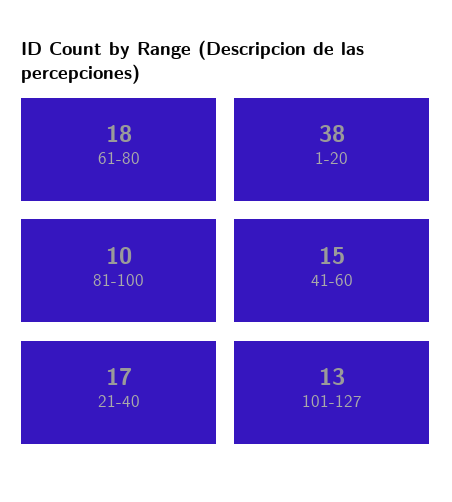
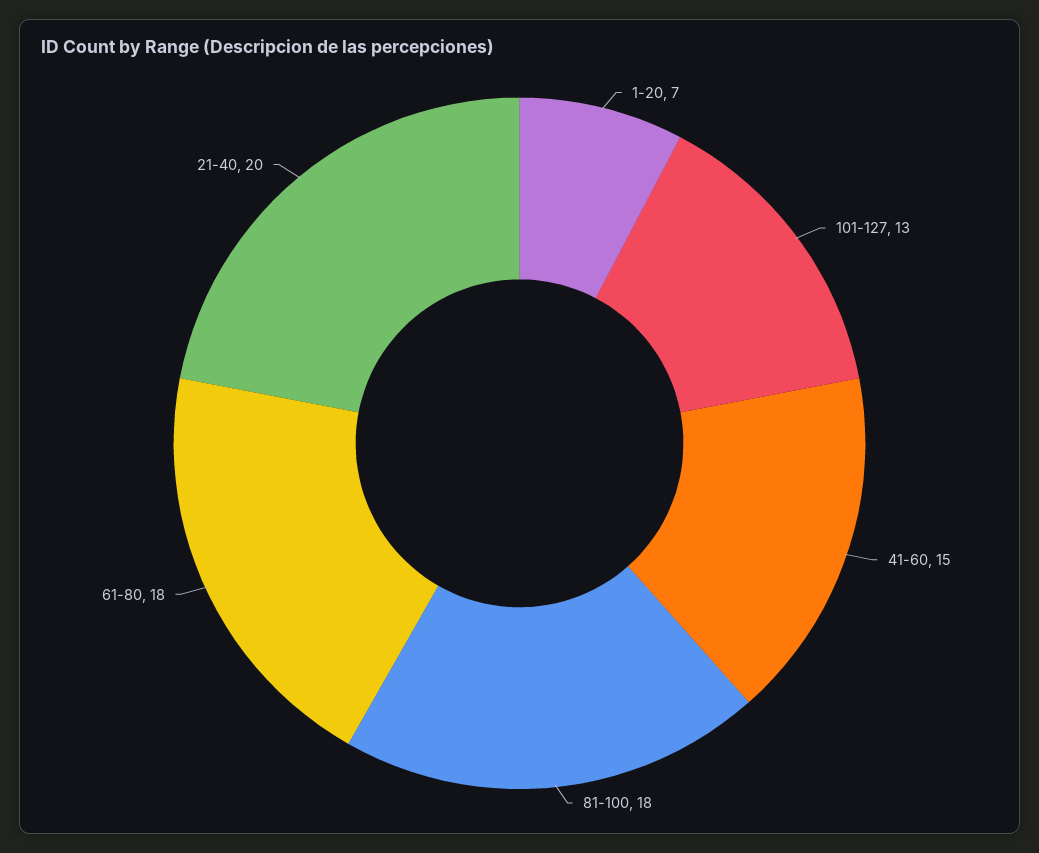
1-20: 38 -> 7
81-100: 10 -> 18
21-40: 17 -> 20

